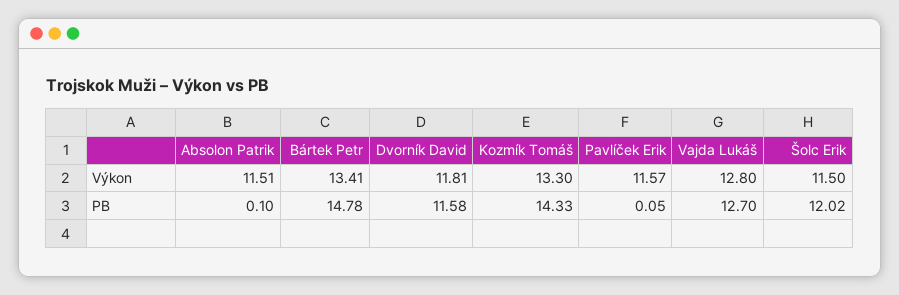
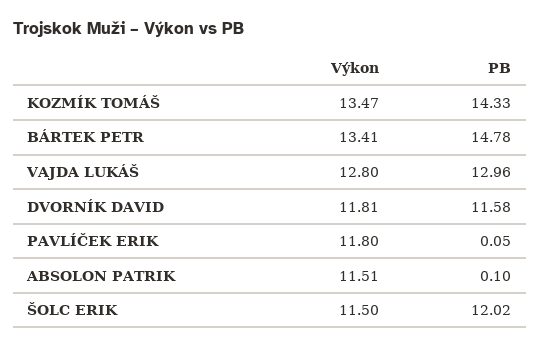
Kozmík Tomáš, Výkon: 13.3 -> 13.47
Pavlíček Erik, Výkon: 11.57 -> 11.8
Vajda Lukáš, PB: 12.7 -> 12.96

